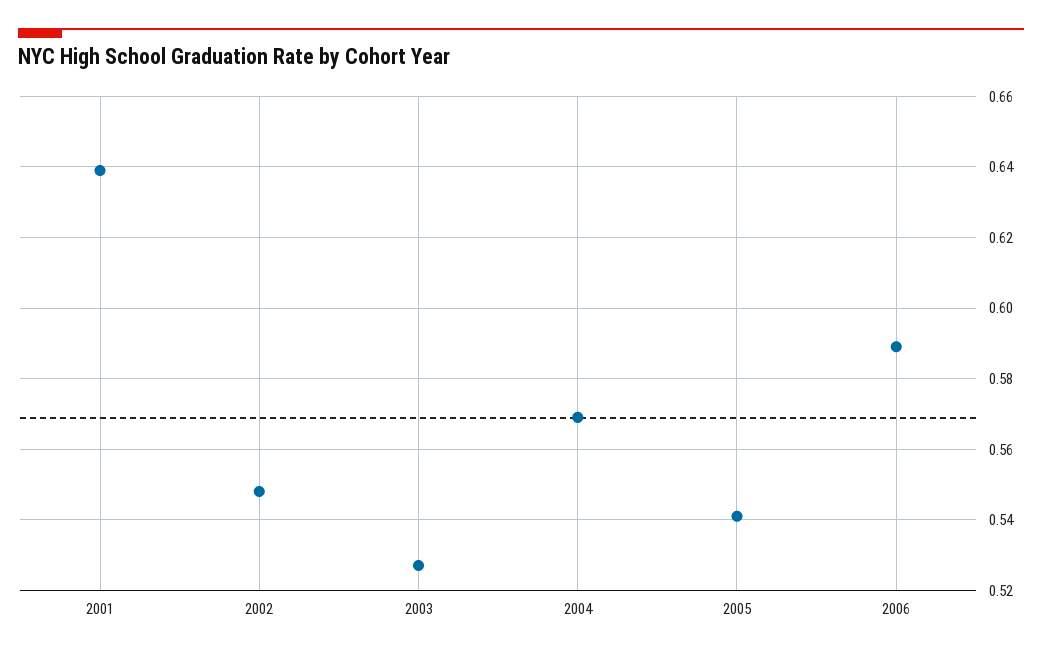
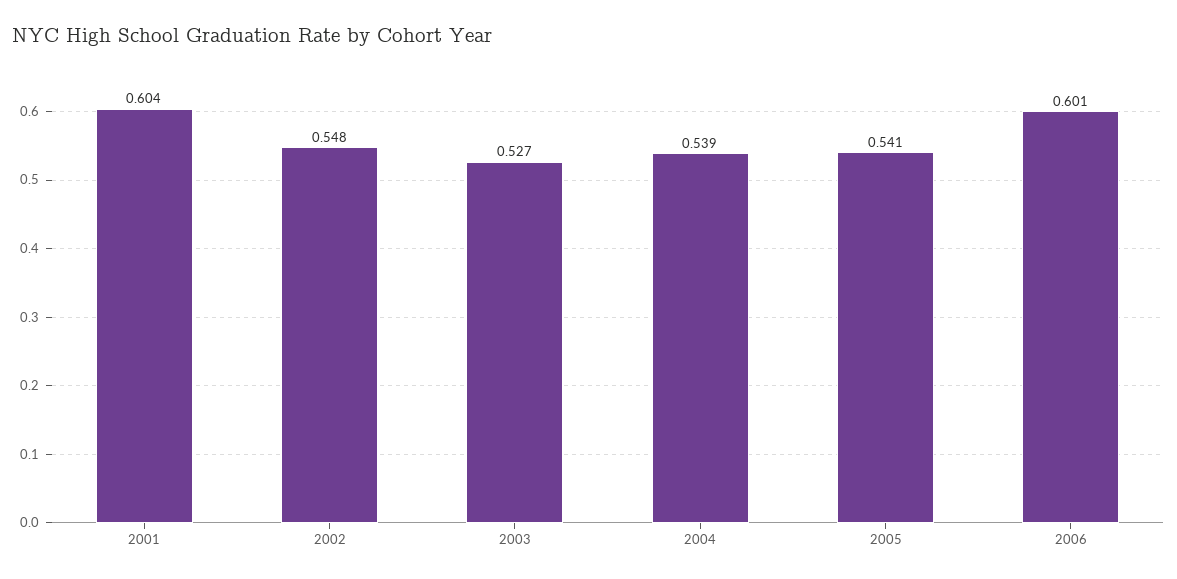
2001: 0.64 -> 0.604
2004: 0.57 -> 0.539
2006: 0.59 -> 0.601

